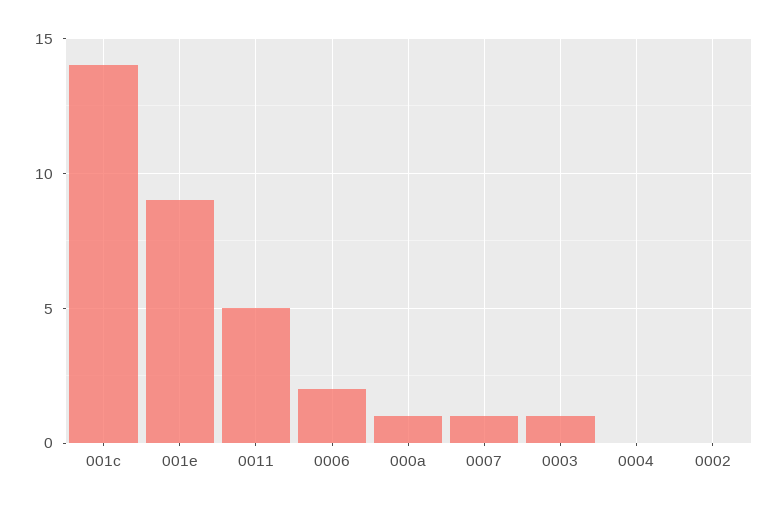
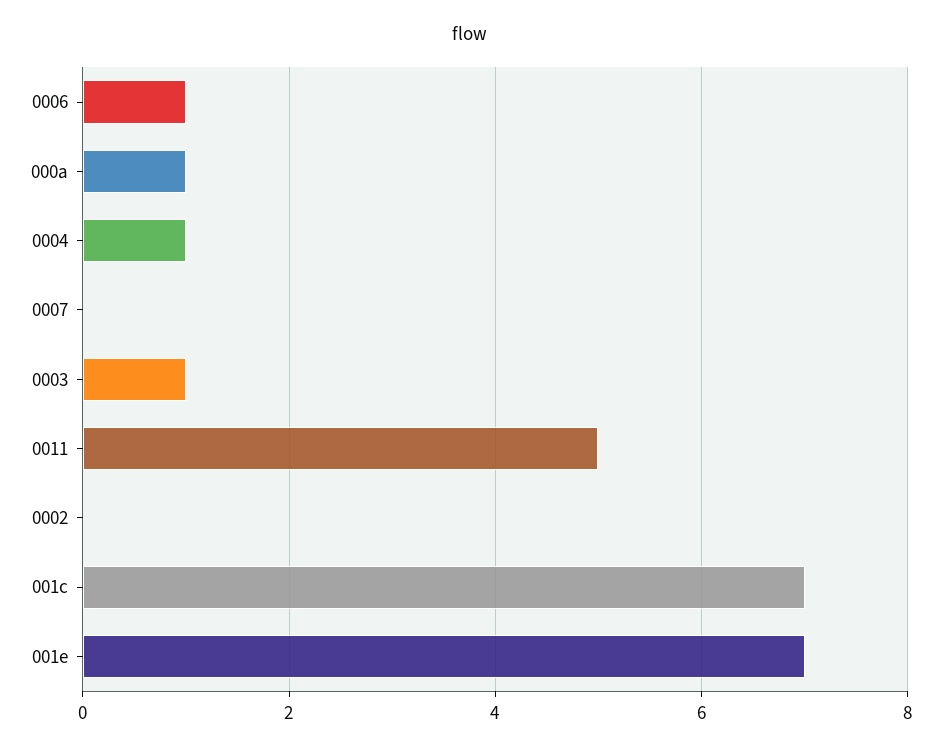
001c: 14 -> 7
001e: 9 -> 7
0006: 2 -> 1
0007: 1 -> 0
0004: 0 -> 1

